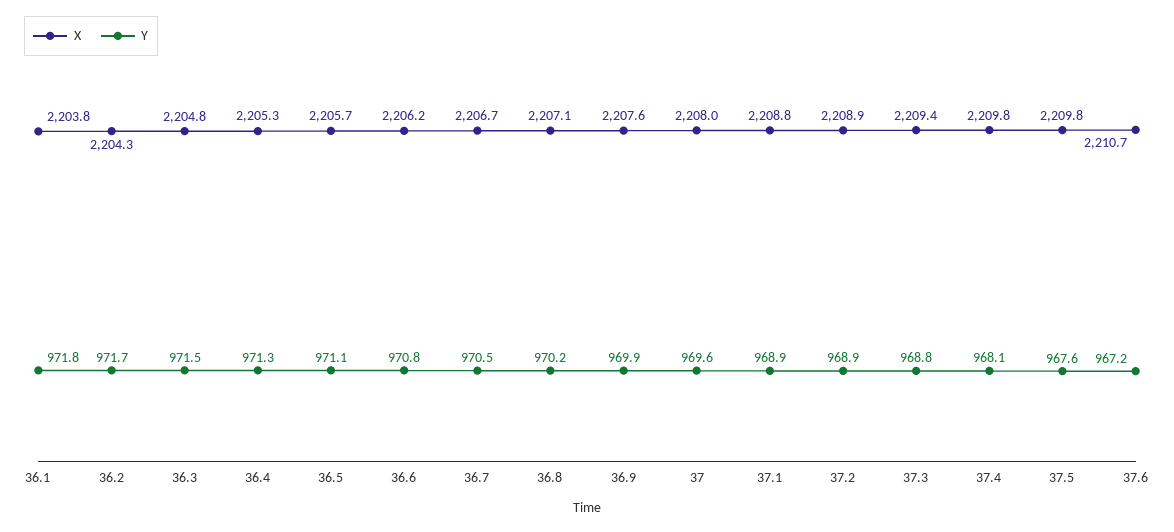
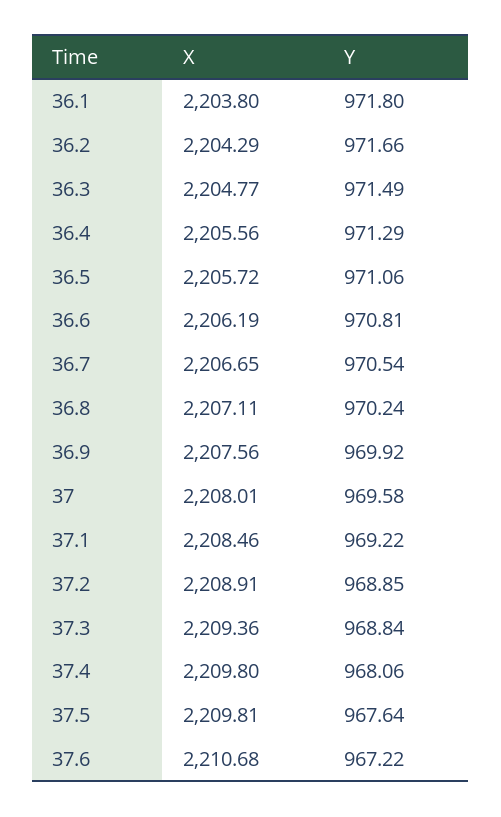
X, 36.4: 2205.3 -> 2205.56
X, 37.1: 2208.8 -> 2208.46
Y, 37.1: 968.9 -> 969.22

